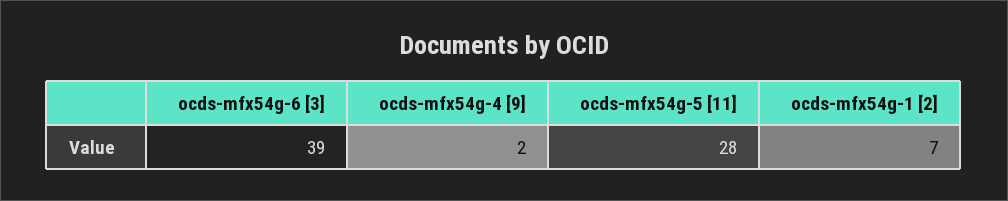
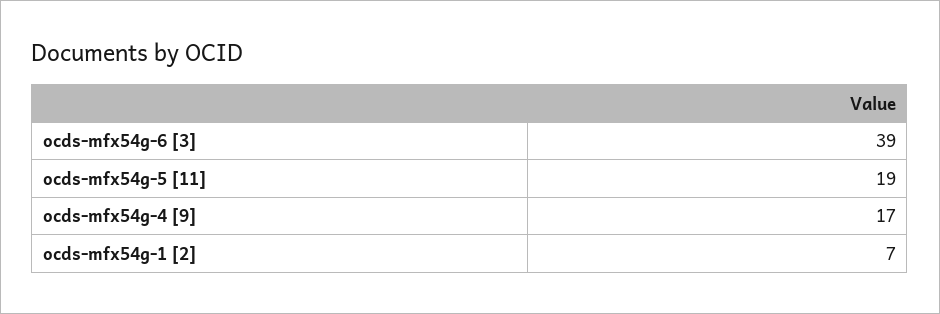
ocds-mfx54g-4 [9]: 2 -> 17
ocds-mfx54g-5 [11]: 28 -> 19

